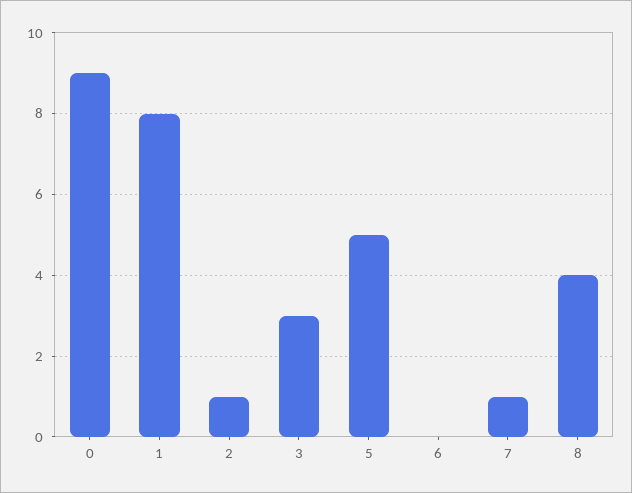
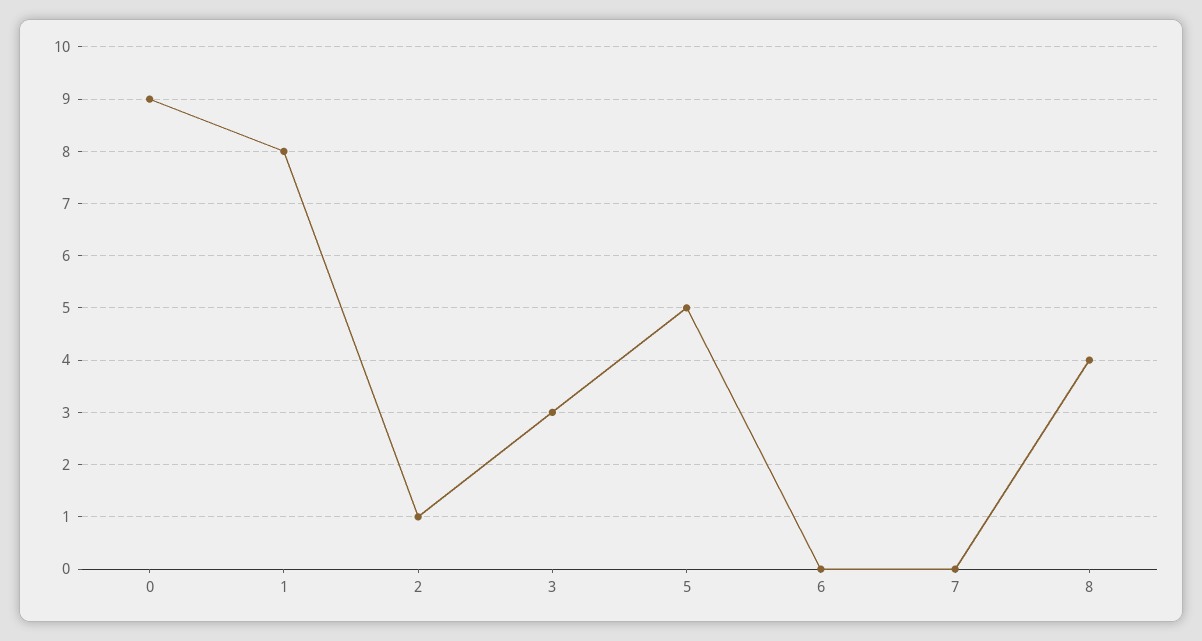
7: 1 -> 0

